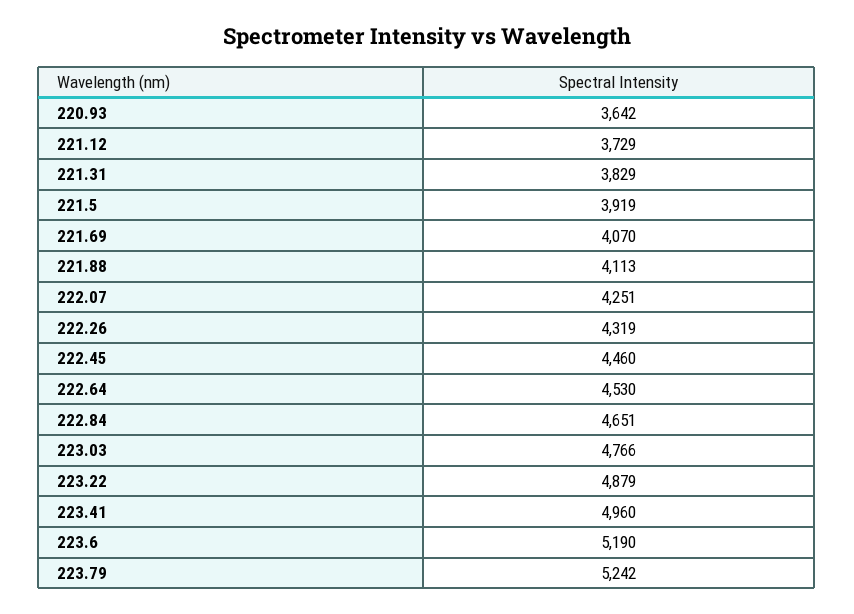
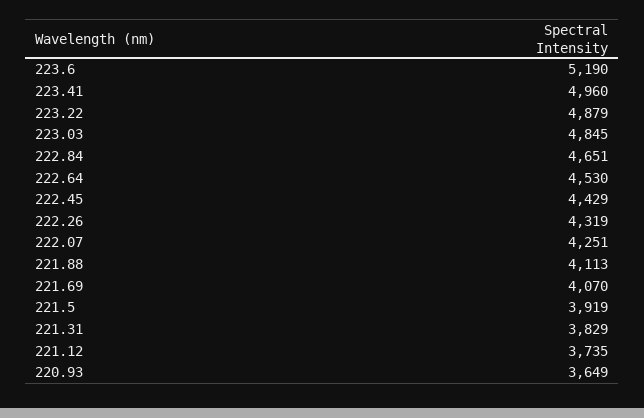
220.93: 3642 -> 3649
221.12: 3729 -> 3735
222.45: 4460 -> 4429
223.03: 4766 -> 4845
223.79: 5242 -> none

